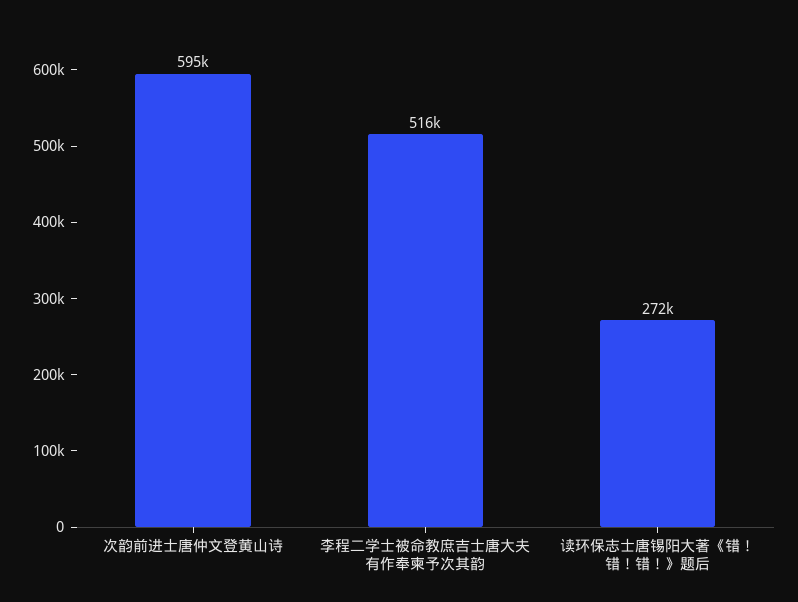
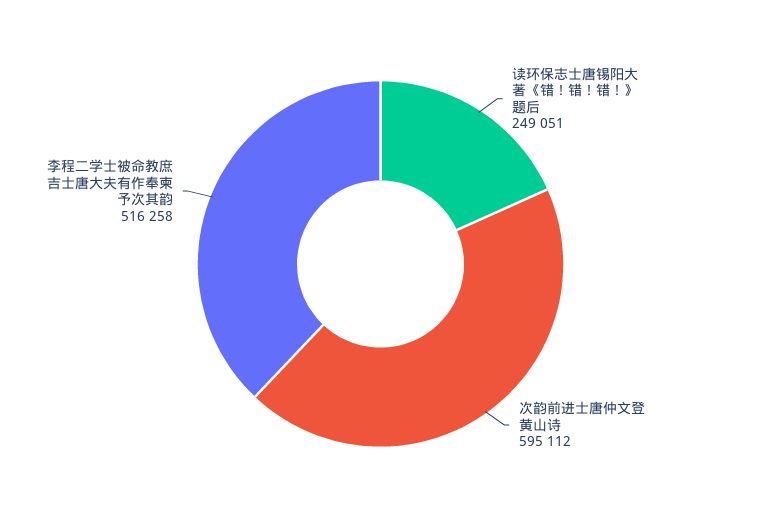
读环保志士唐锡阳大著《错！错！错！》题后: 272000 -> 249051

